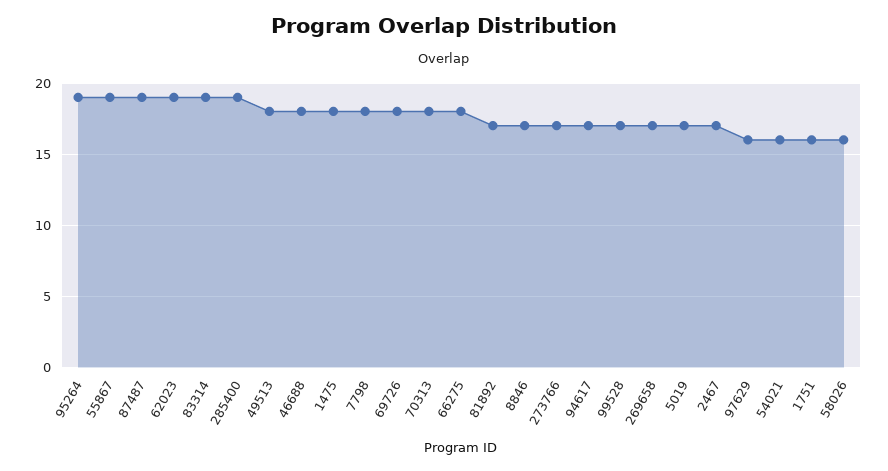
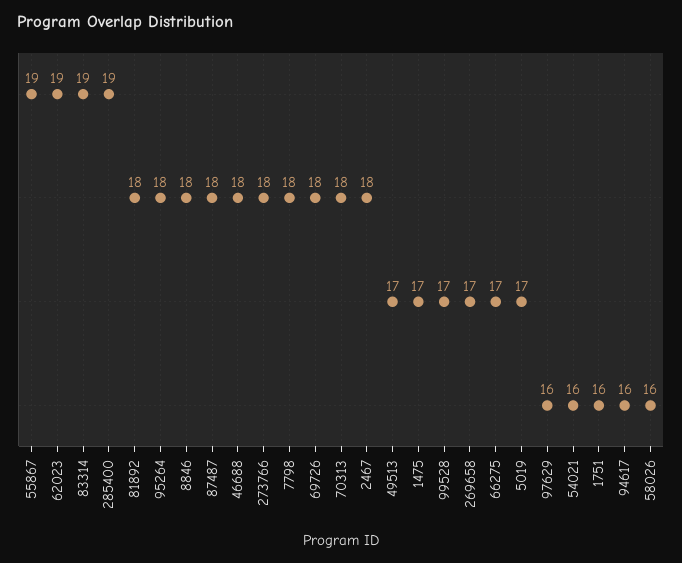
95264: 19 -> 18
87487: 19 -> 18
49513: 18 -> 17
1475: 18 -> 17
66275: 18 -> 17
81892: 17 -> 18
8846: 17 -> 18
273766: 17 -> 18
94617: 17 -> 16
2467: 17 -> 18

